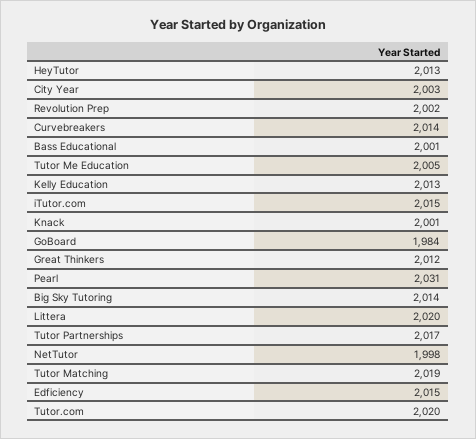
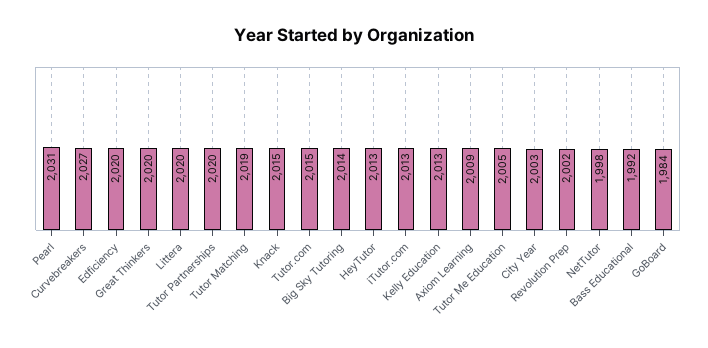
Curvebreakers: 2014 -> 2027
Bass Educational: 2001 -> 1992
iTutor.com: 2015 -> 2013
Knack: 2001 -> 2015
Great Thinkers: 2012 -> 2020
Tutor Partnerships: 2017 -> 2020
Edficiency: 2015 -> 2020
Tutor.com: 2020 -> 2015
Axiom Learning: none -> 2009

